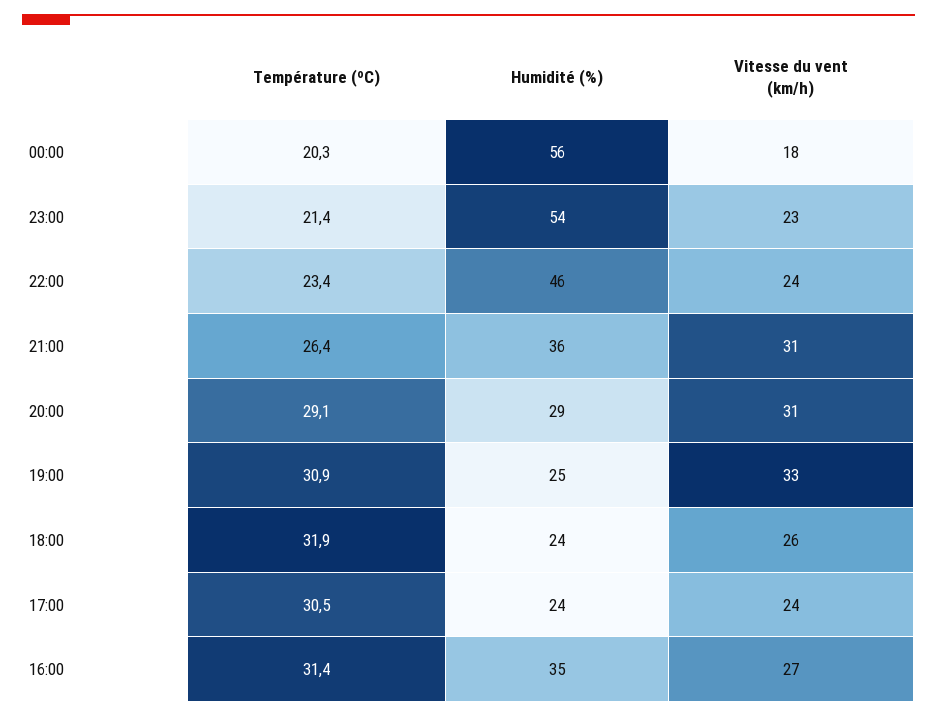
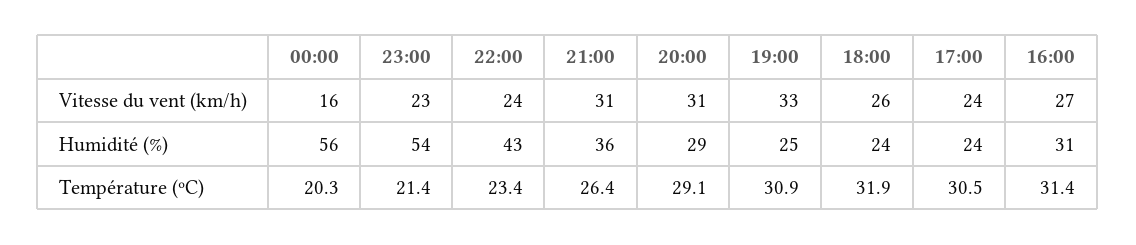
Vitesse du vent (km/h), 00:00: 18 -> 16
Humidité (%), 22:00: 46 -> 43
Humidité (%), 16:00: 35 -> 31

